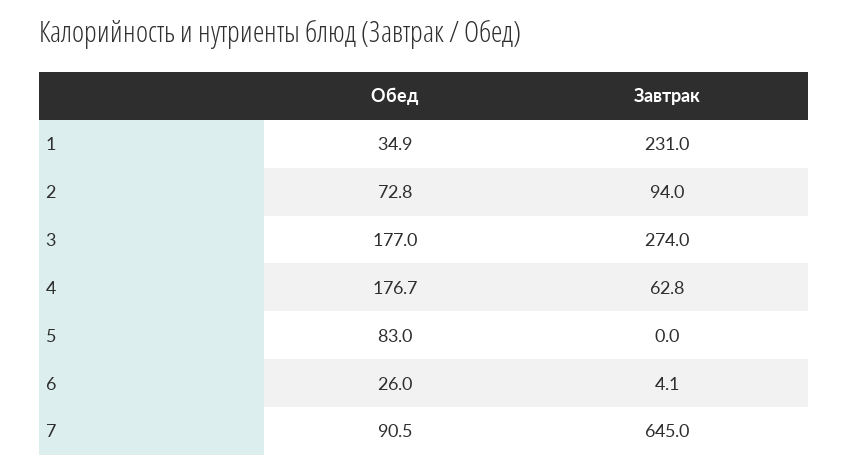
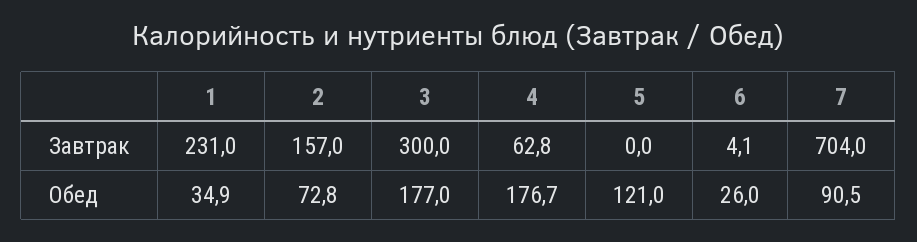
Завтрак, 2: 94 -> 157
Завтрак, 3: 274 -> 300
Обед, 5: 83 -> 121
Завтрак, 7: 645 -> 704

